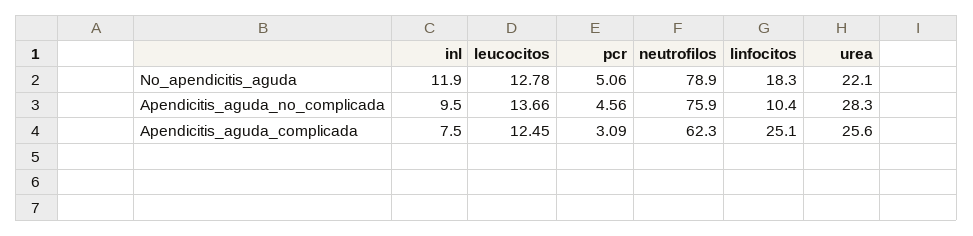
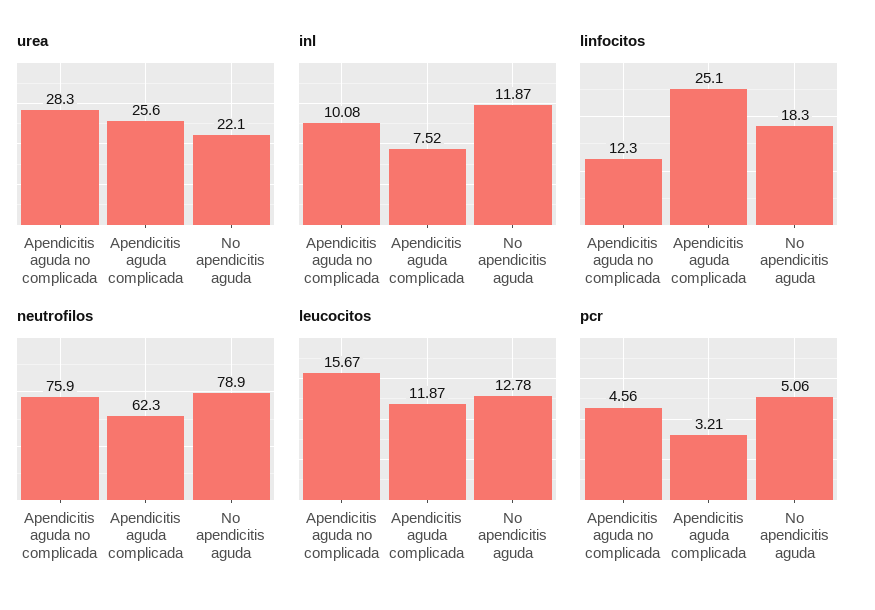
inl, Apendicitis_aguda_no_complicada: 9.5 -> 10.08
leucocitos, Apendicitis_aguda_no_complicada: 13.66 -> 15.67
linfocitos, Apendicitis_aguda_no_complicada: 10.4 -> 12.3
leucocitos, Apendicitis_aguda_complicada: 12.45 -> 11.87
pcr, Apendicitis_aguda_complicada: 3.09 -> 3.21

